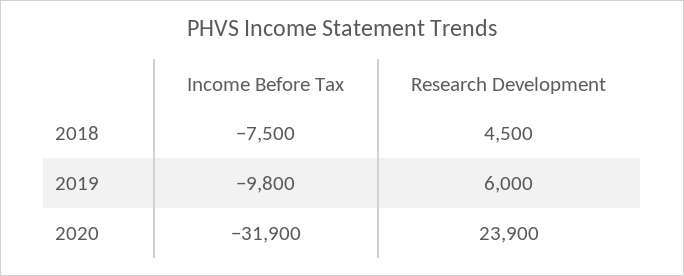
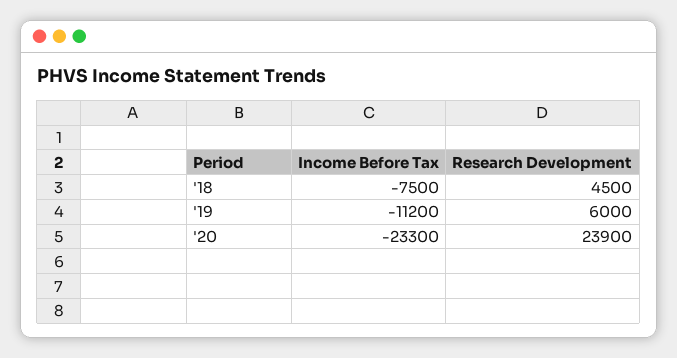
Income Before Tax, 2019: -9800 -> -11200
Income Before Tax, 2020: -31900 -> -23300

